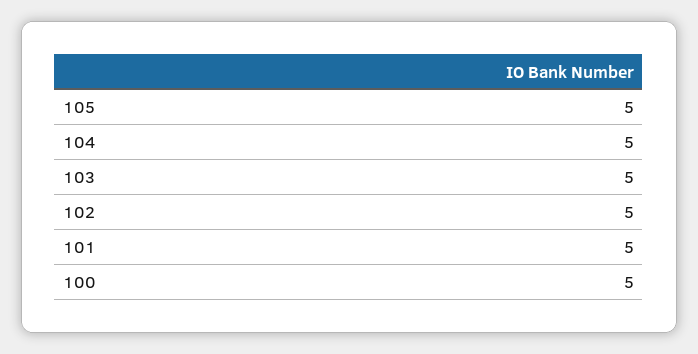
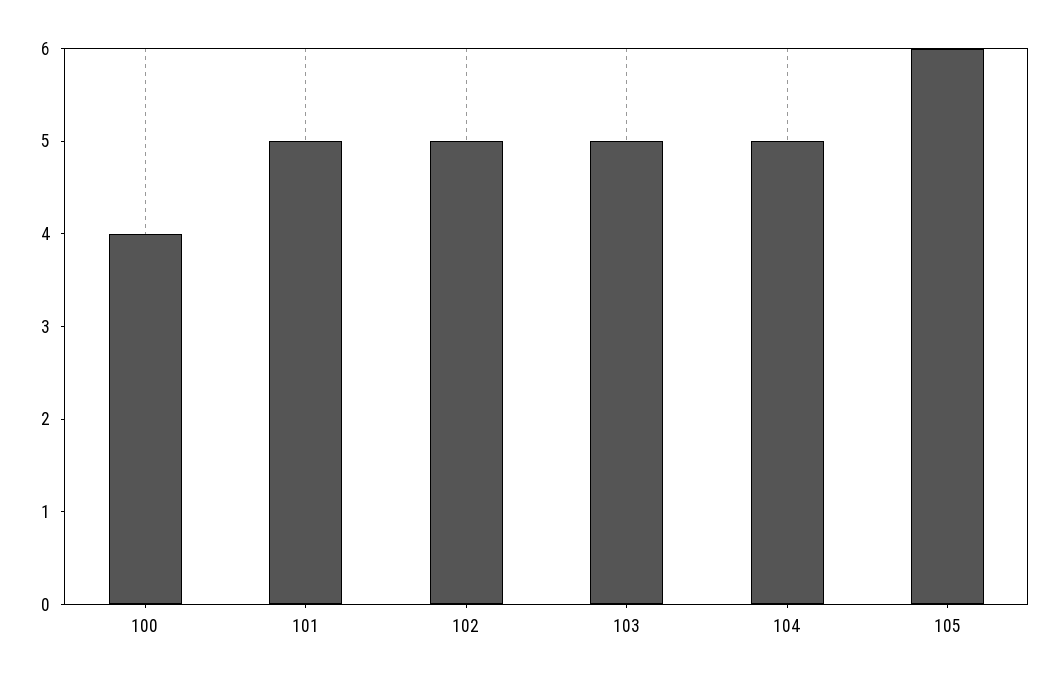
105: 5 -> 6
100: 5 -> 4

